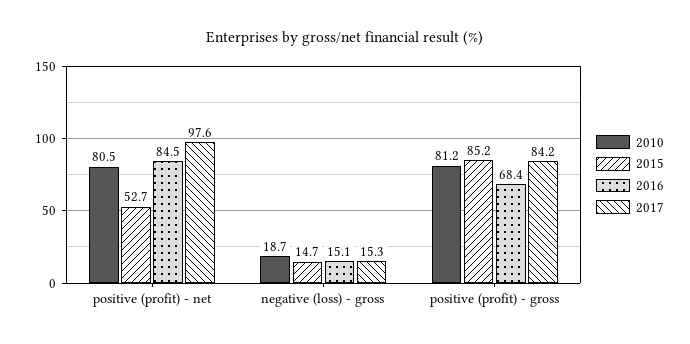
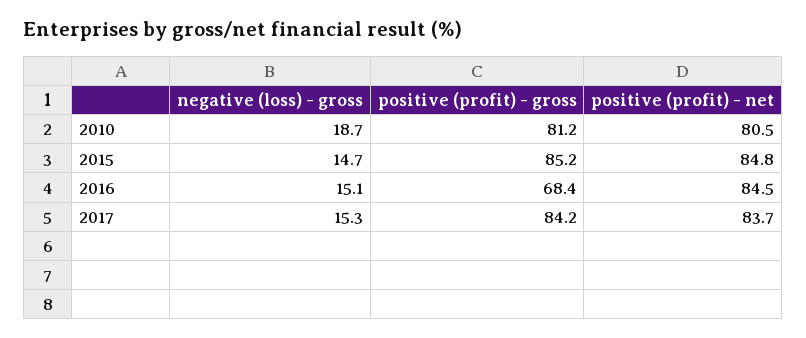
2015, positive (profit) - net: 52.7 -> 84.8
2017, positive (profit) - net: 97.6 -> 83.7

